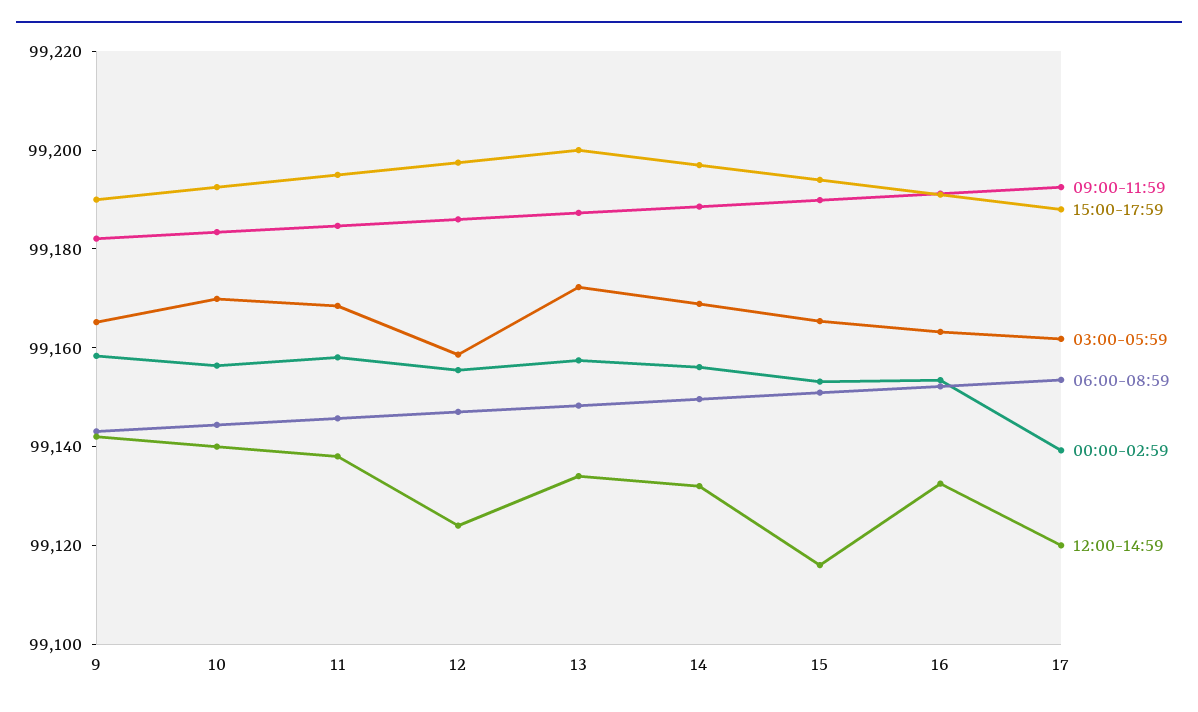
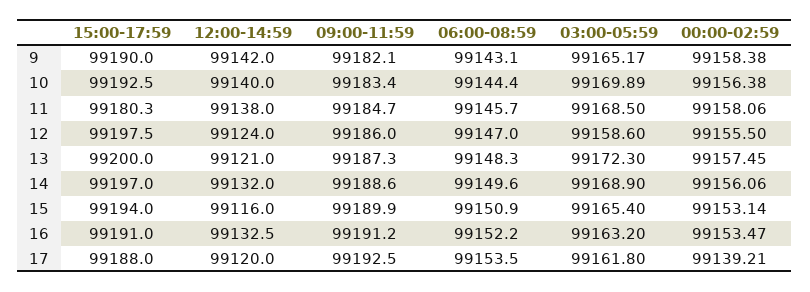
15:00-17:59, 11: 99195 -> 99180.3
12:00-14:59, 13: 99135 -> 99121

